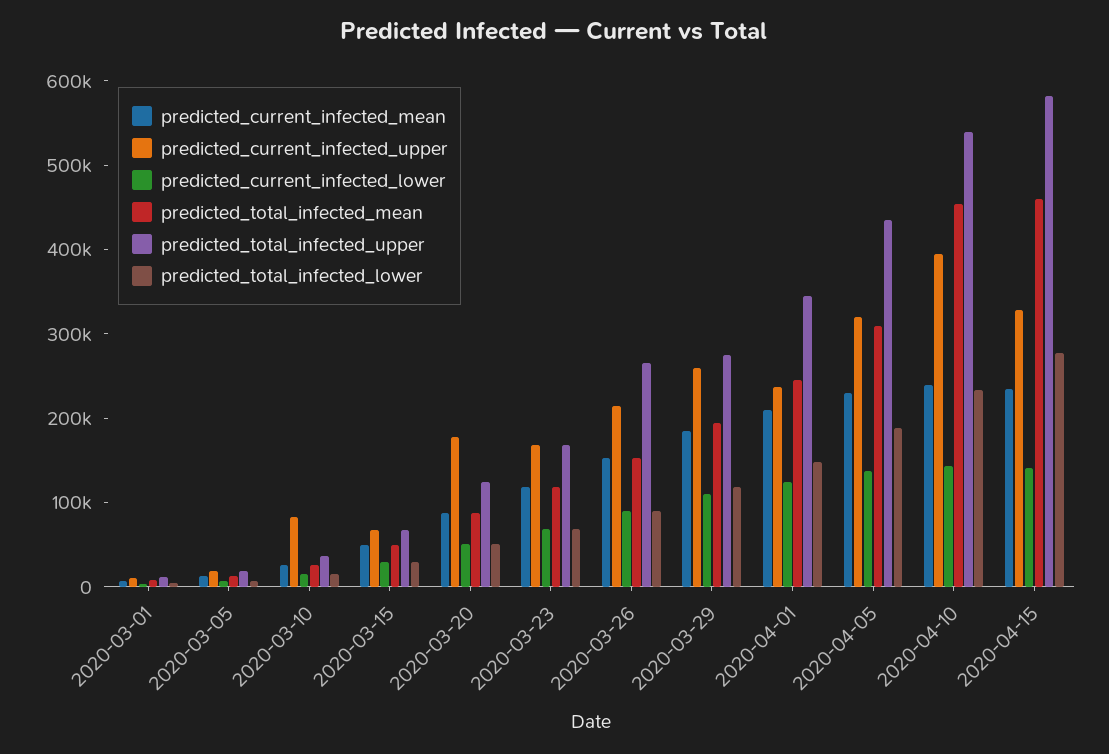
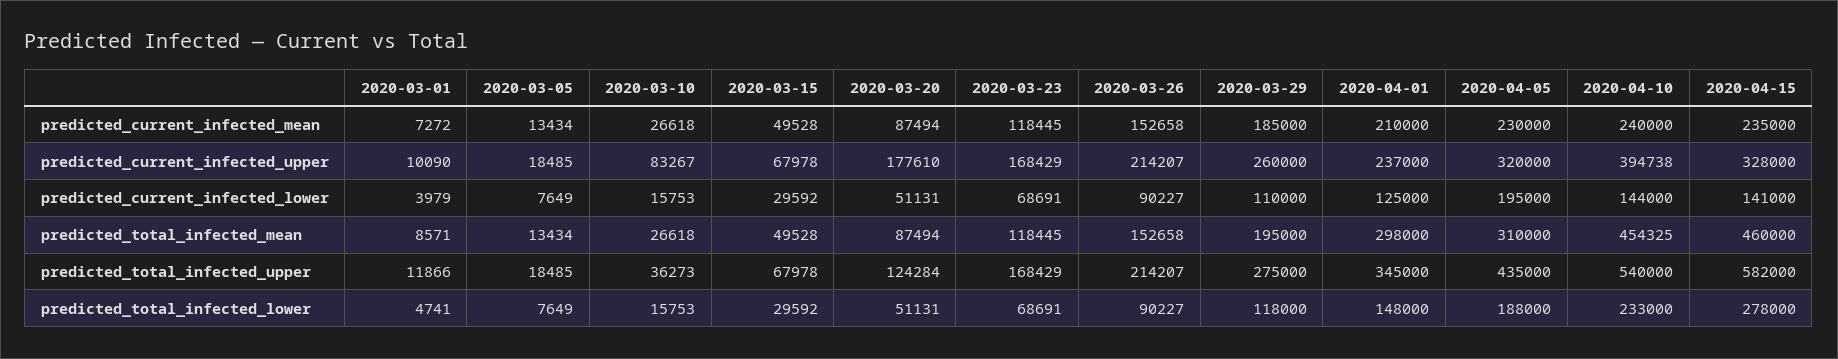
predicted_total_infected_upper, 2020-03-26: 260000 -> 214207
predicted_total_infected_mean, 2020-04-01: 240000 -> 298000
predicted_current_infected_lower, 2020-04-05: 140000 -> 195000

